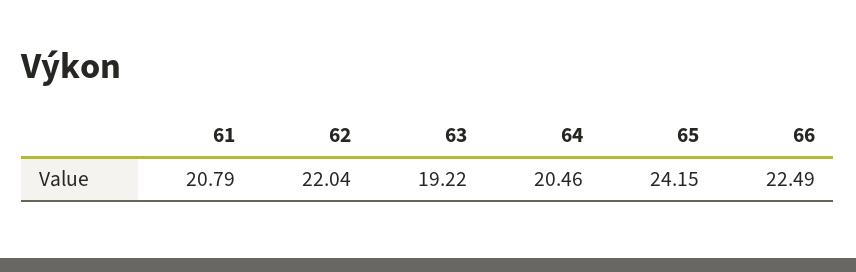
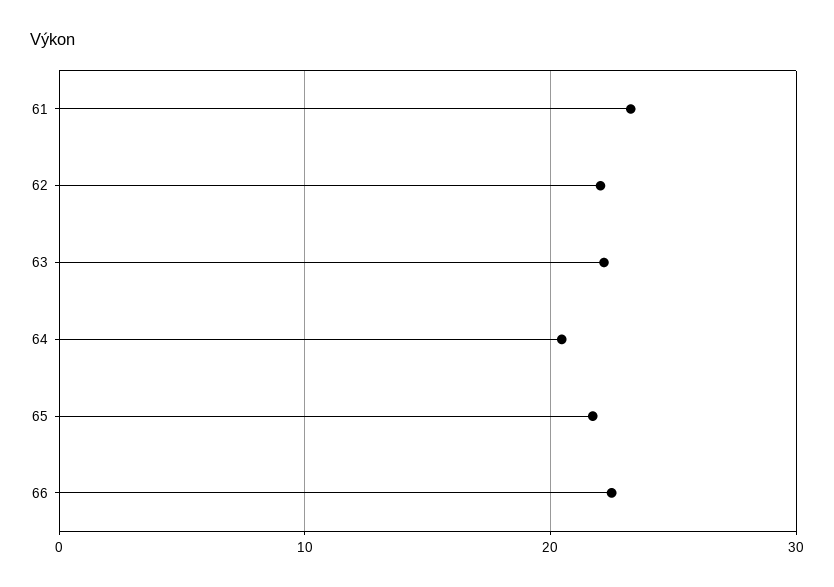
61: 20.79 -> 23
63: 19.22 -> 22
65: 24.15 -> 22

